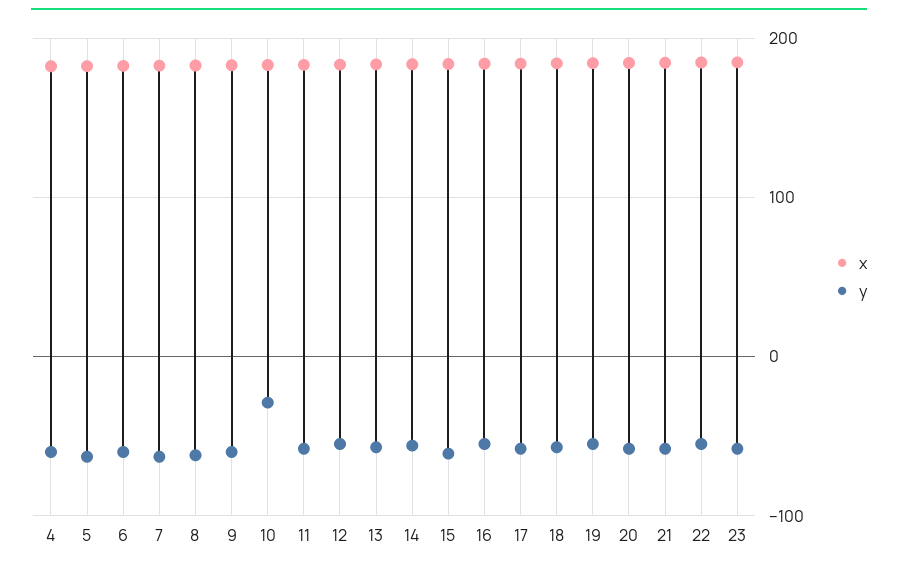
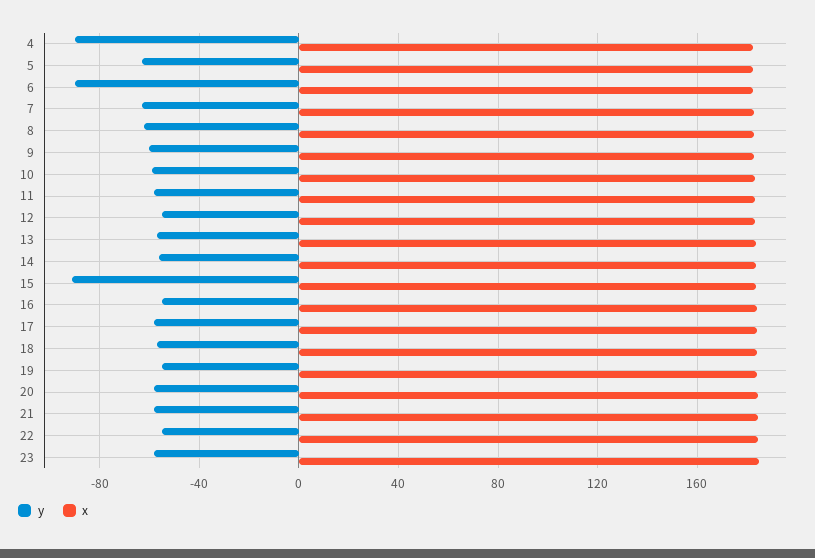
y, 4: -60 -> -90
y, 6: -60 -> -90
y, 10: -30 -> -60
y, 15: -60 -> -90

